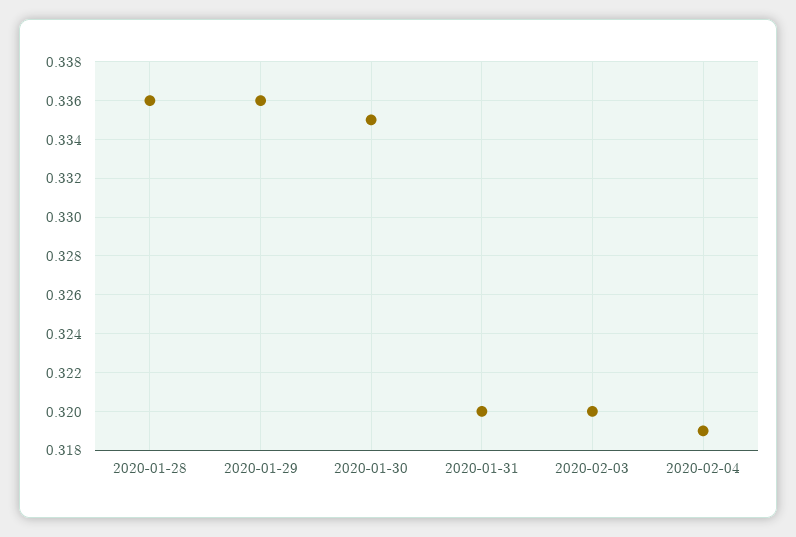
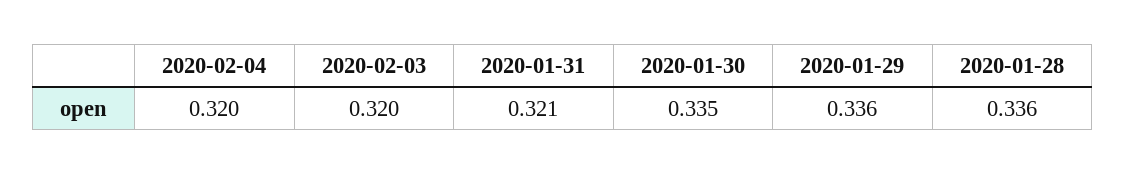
2020-01-31: 0.32 -> 0.321
2020-02-04: 0.319 -> 0.32

